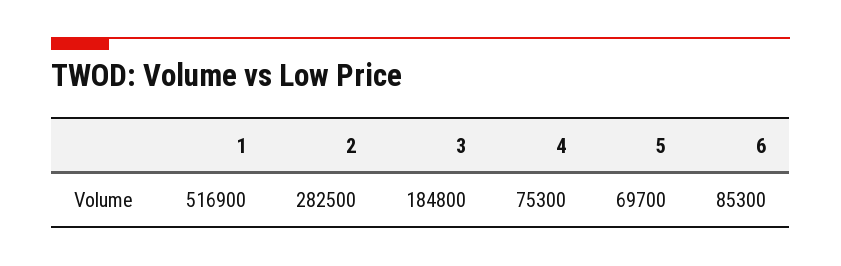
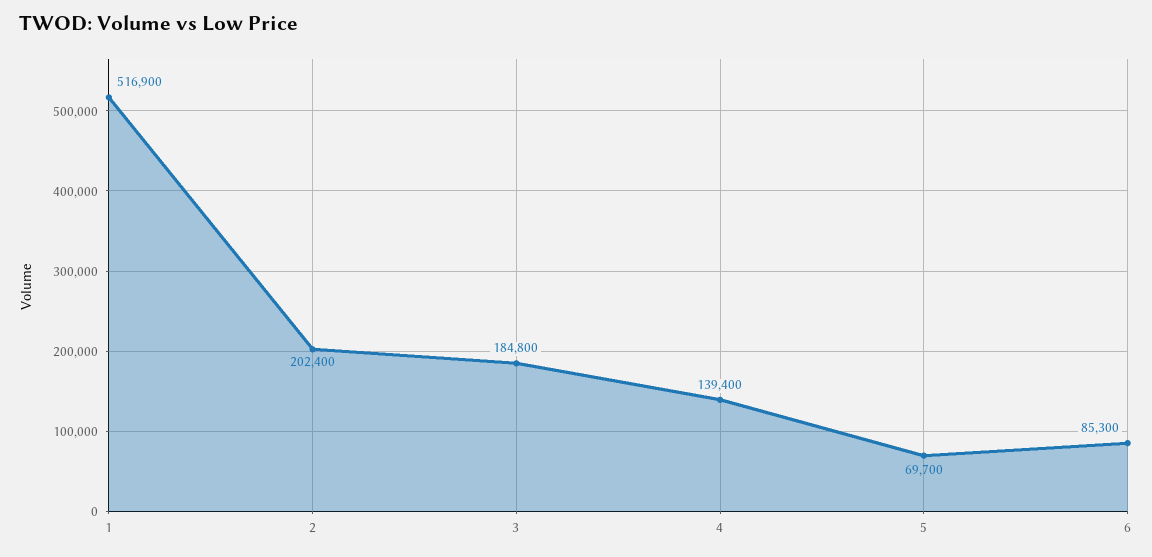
2: 282500 -> 202400
4: 75300 -> 139400

